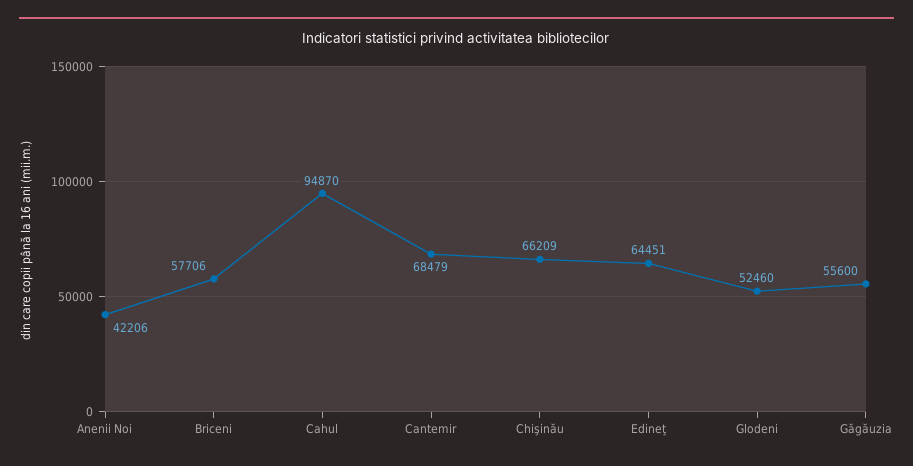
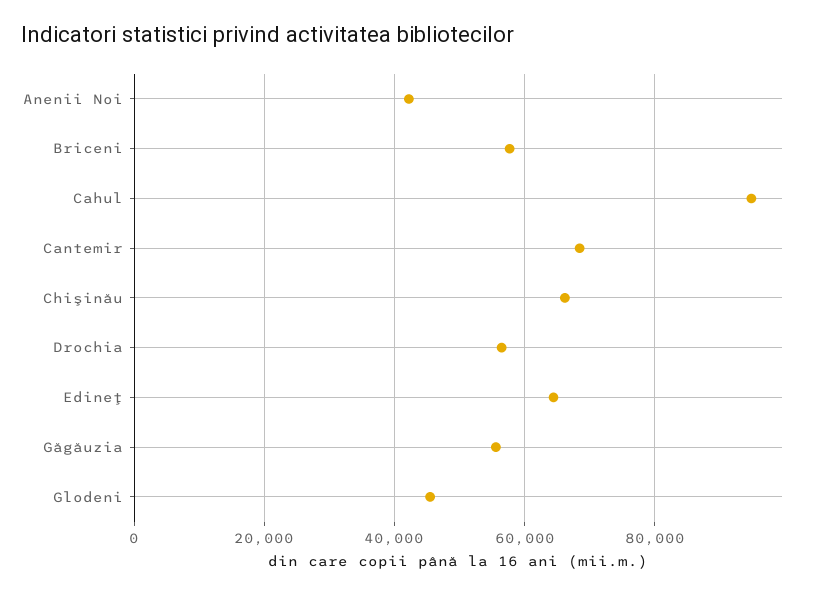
Glodeni: 52460 -> 46000
Drochia: none -> 56000

